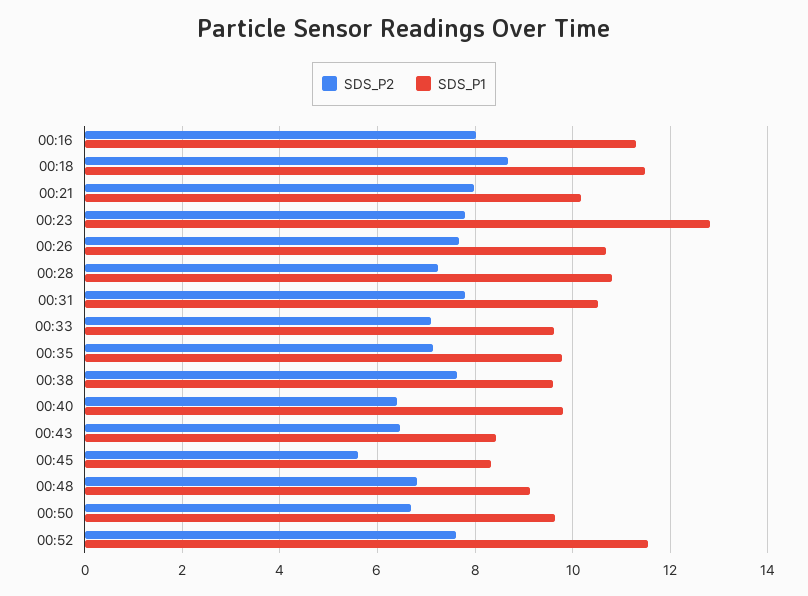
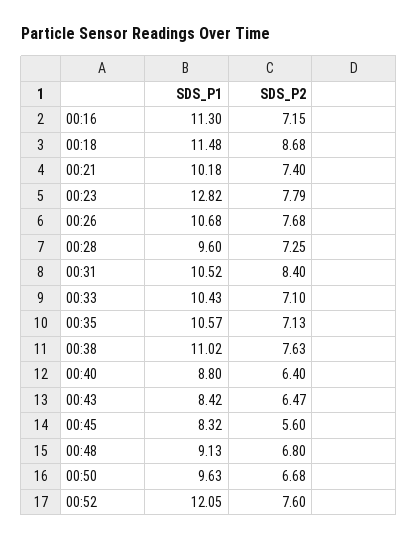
SDS_P2, 00:16: 8 -> 7.15
SDS_P2, 00:21: 8 -> 7.4
SDS_P1, 00:28: 10.8 -> 9.6
SDS_P2, 00:31: 7.8 -> 8.4
SDS_P1, 00:33: 9.6 -> 10.43
SDS_P1, 00:35: 9.8 -> 10.57
SDS_P1, 00:38: 9.6 -> 11.02
SDS_P1, 00:40: 9.8 -> 8.8
SDS_P1, 00:52: 11.6 -> 12.05

